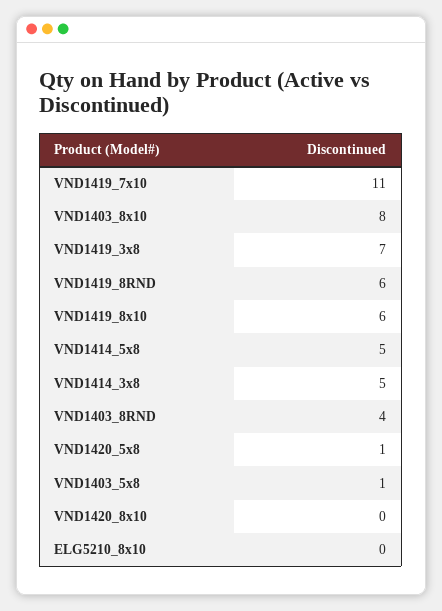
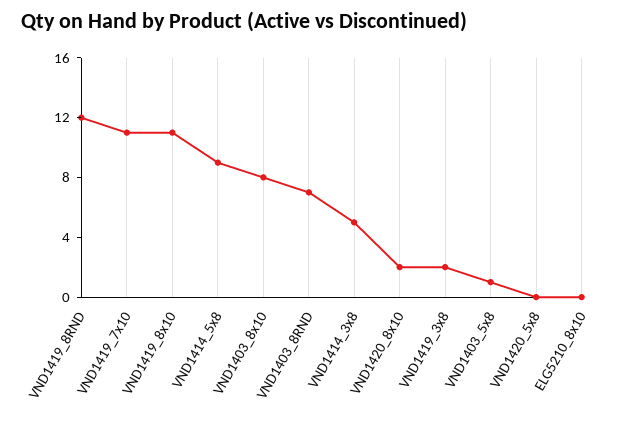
VND1419_3x8: 7 -> 2
VND1419_8RND: 6 -> 12
VND1419_8x10: 6 -> 11
VND1414_5x8: 5 -> 9
VND1403_8RND: 4 -> 7
VND1420_5x8: 1 -> 0
VND1420_8x10: 0 -> 2

